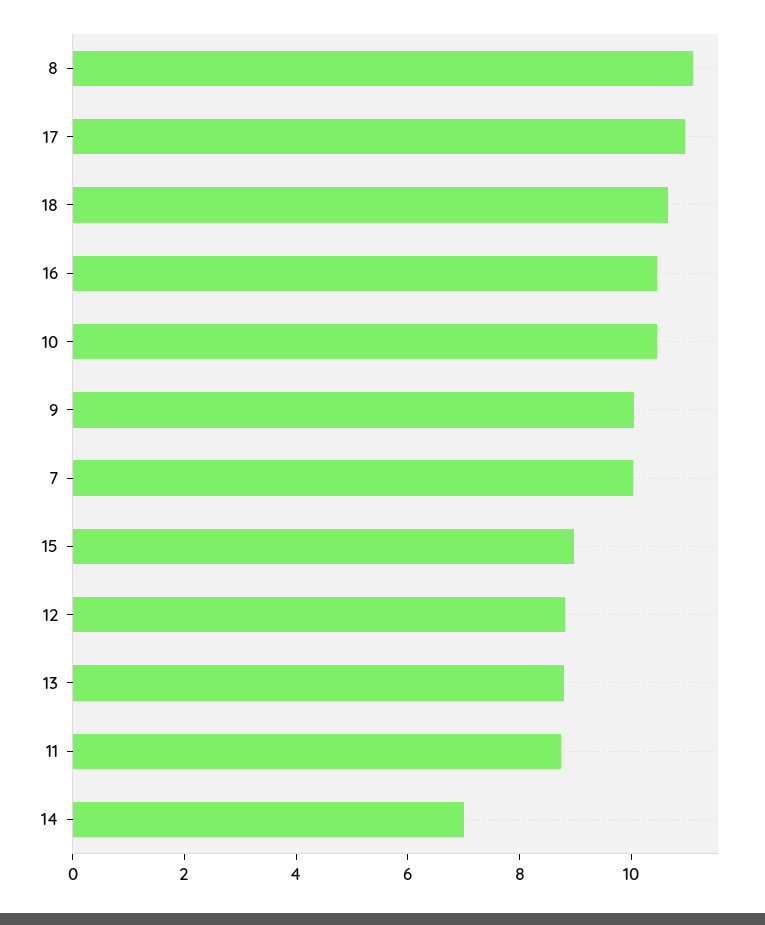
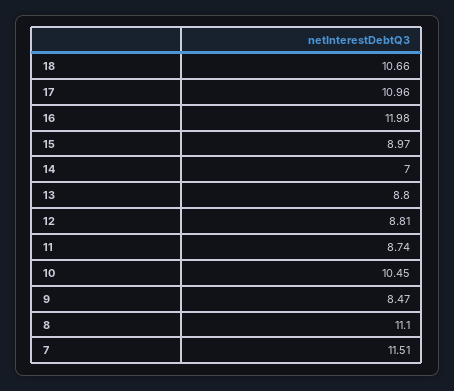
16: 10.5 -> 11.98
9: 10 -> 8.47
7: 10 -> 11.51

